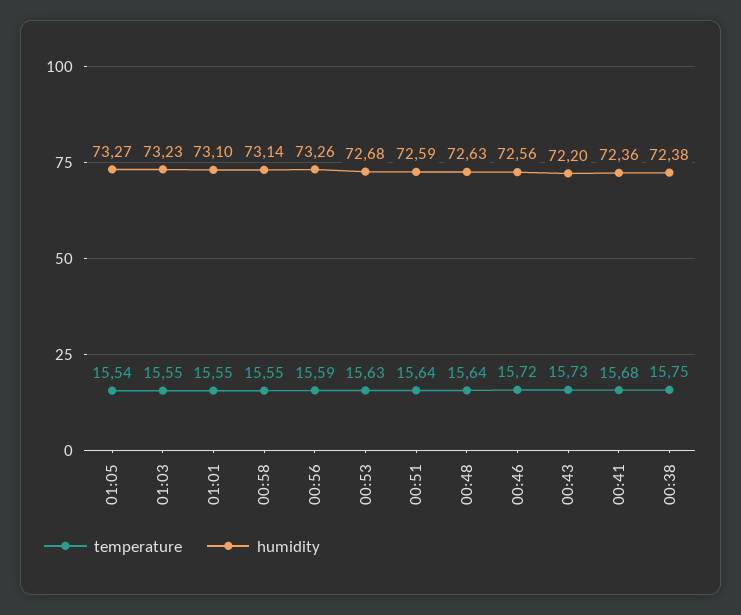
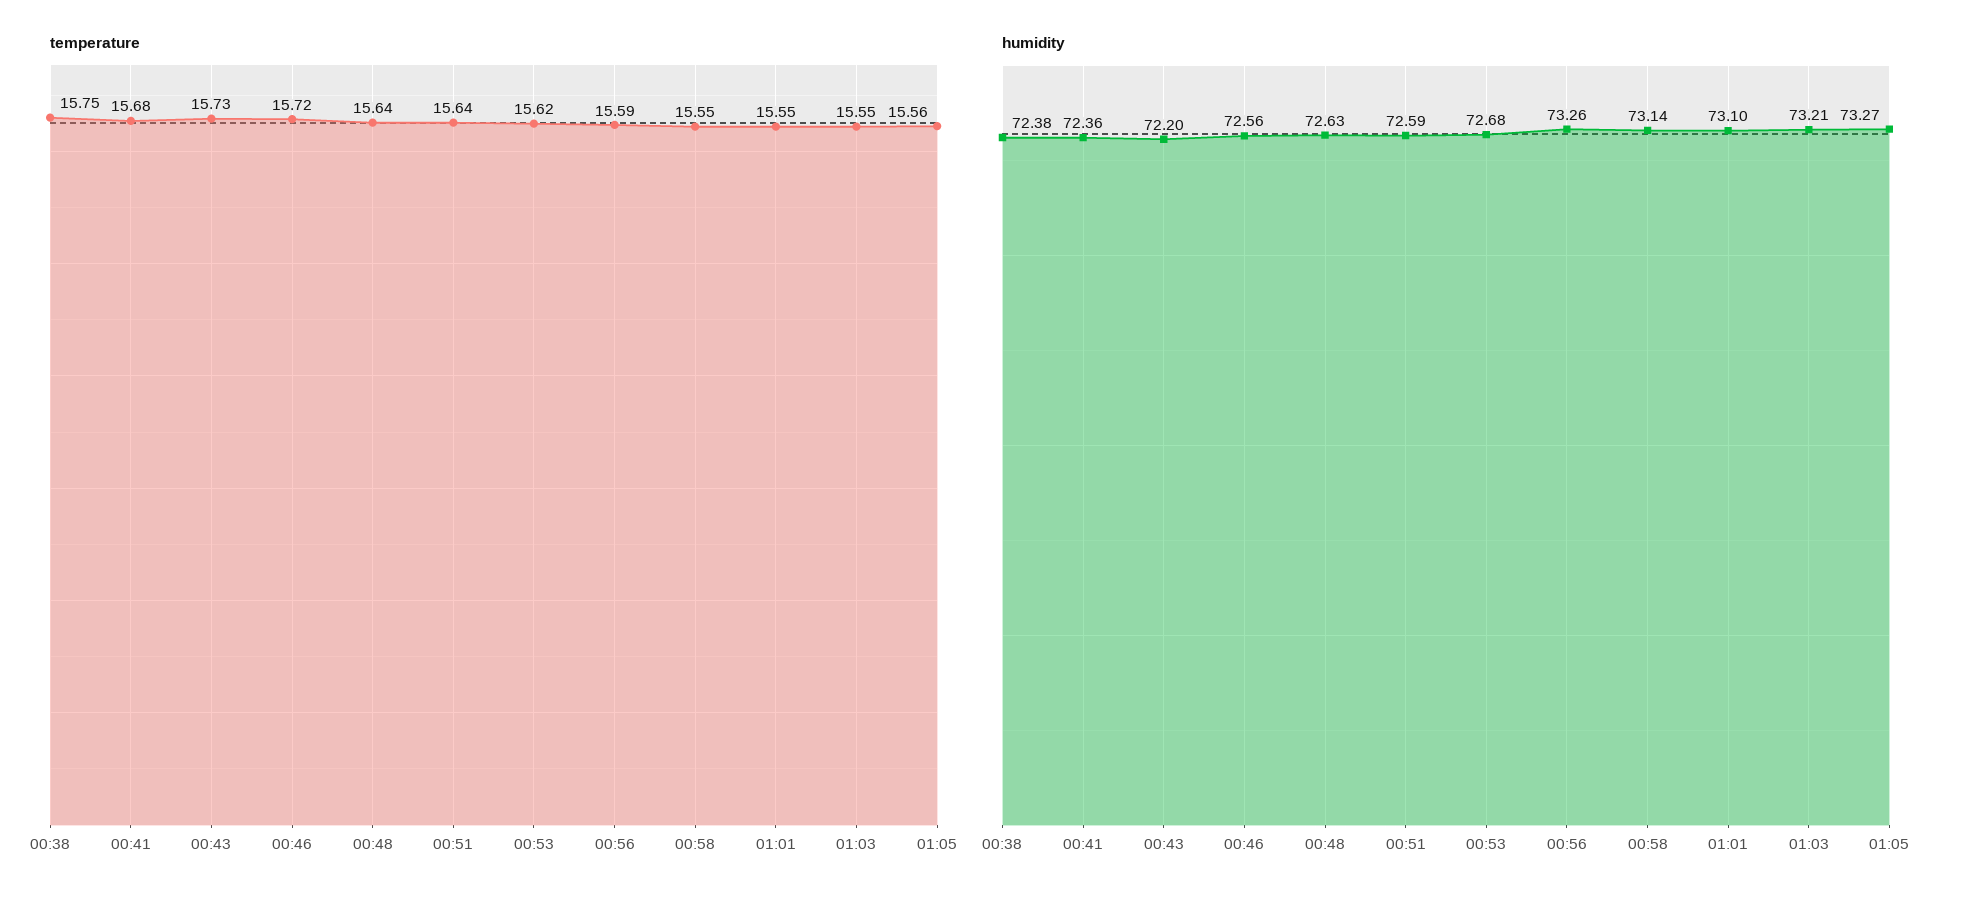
temperature, 01:05: 15.54 -> 15.56
humidity, 01:03: 73.23 -> 73.21
temperature, 00:53: 15.63 -> 15.62

